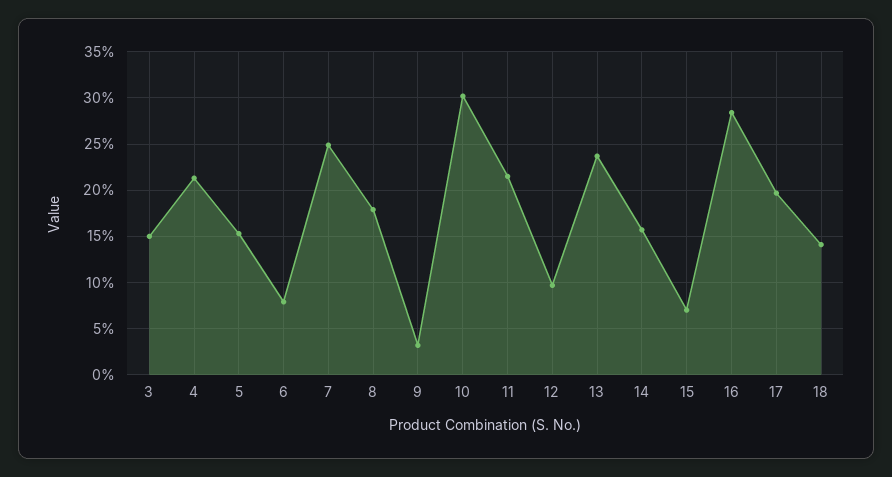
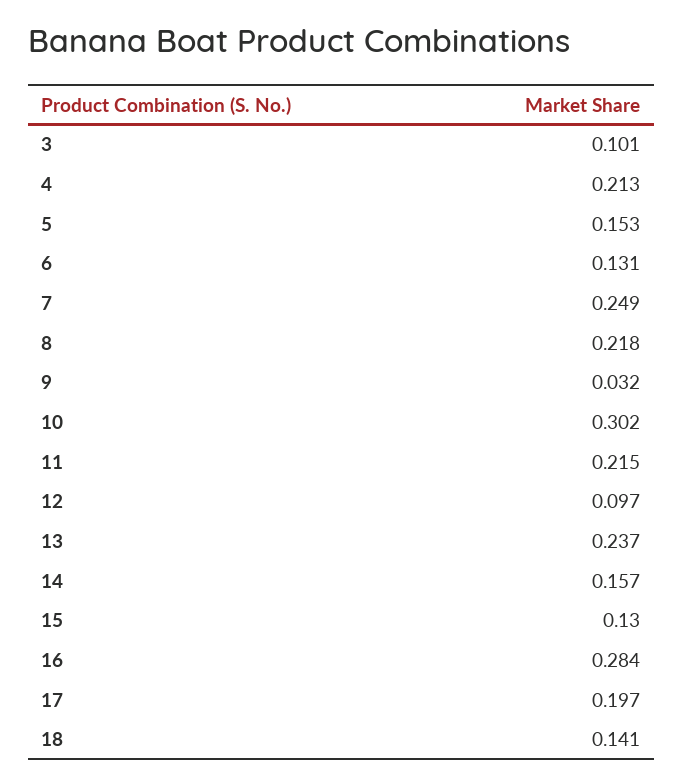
3: 0.15 -> 0.101
6: 0.08 -> 0.131
8: 0.18 -> 0.218
15: 0.07 -> 0.13

